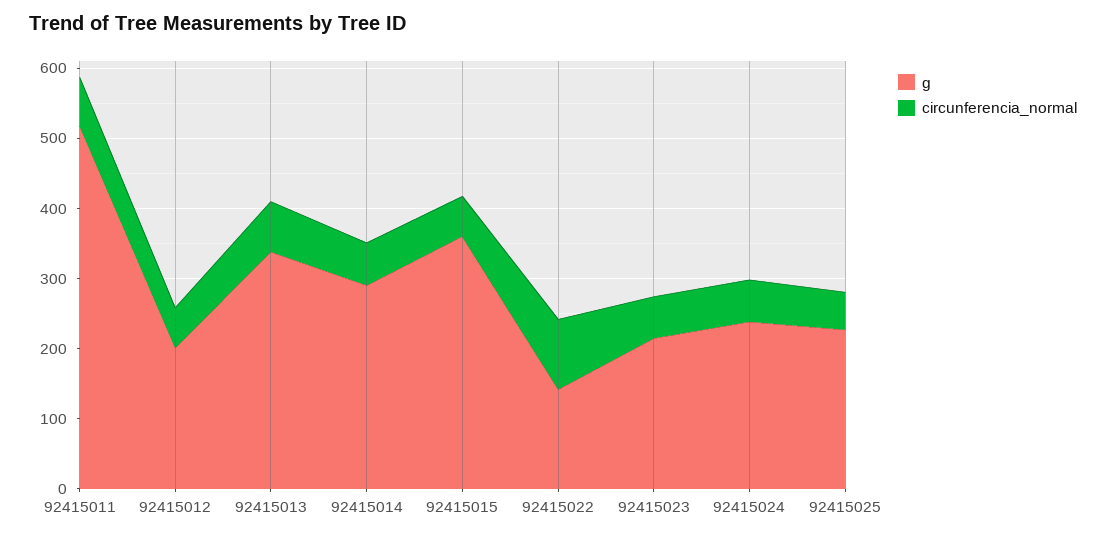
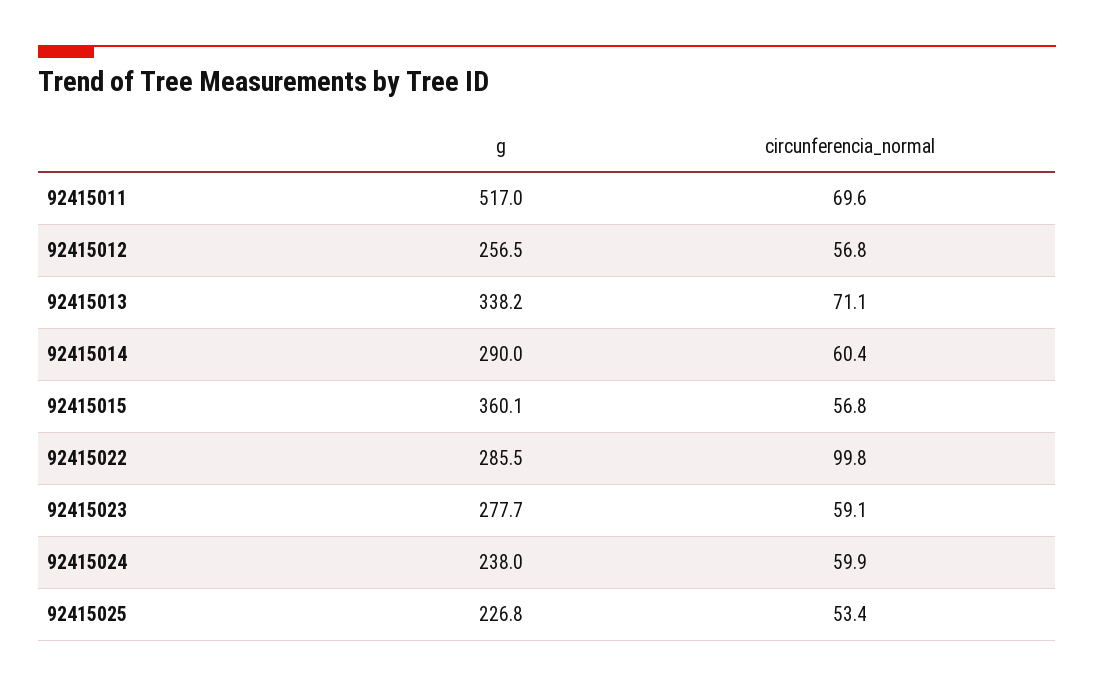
g, 92415012: 200 -> 256.5
g, 92415022: 140 -> 285.5
g, 92415023: 220 -> 277.7

